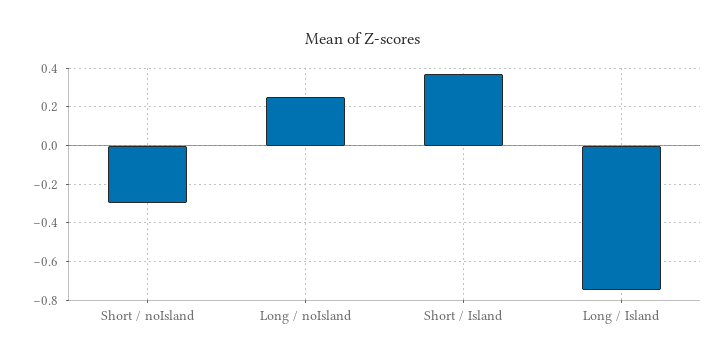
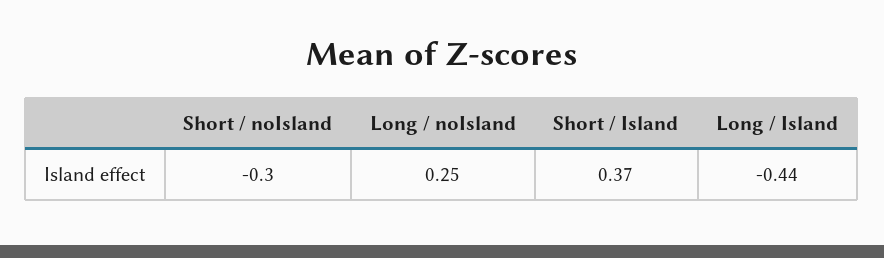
Long / Island: -0.75 -> -0.44

